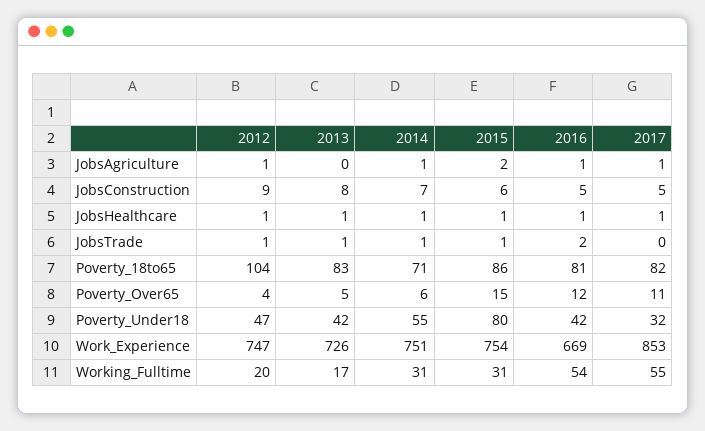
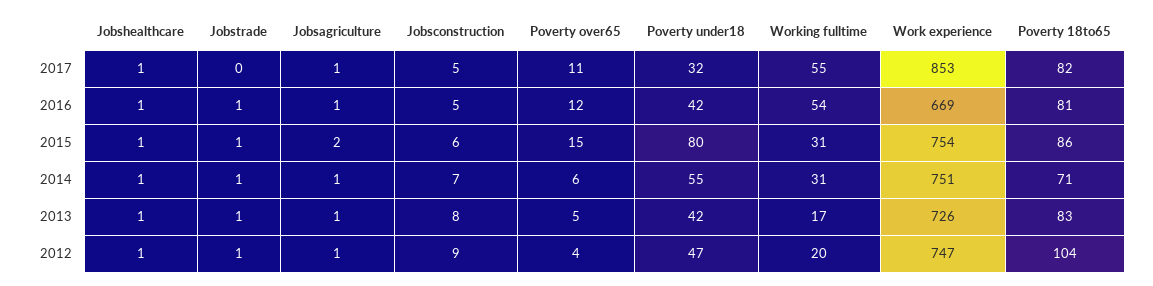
2013, JobsAgriculture: 0 -> 1
2016, JobsTrade: 2 -> 1

